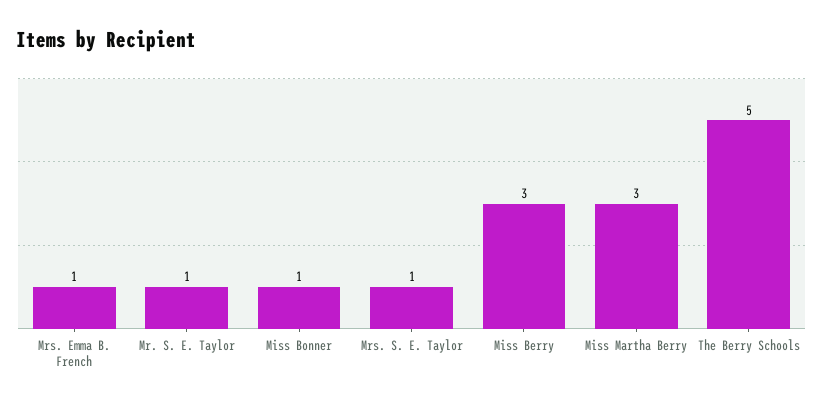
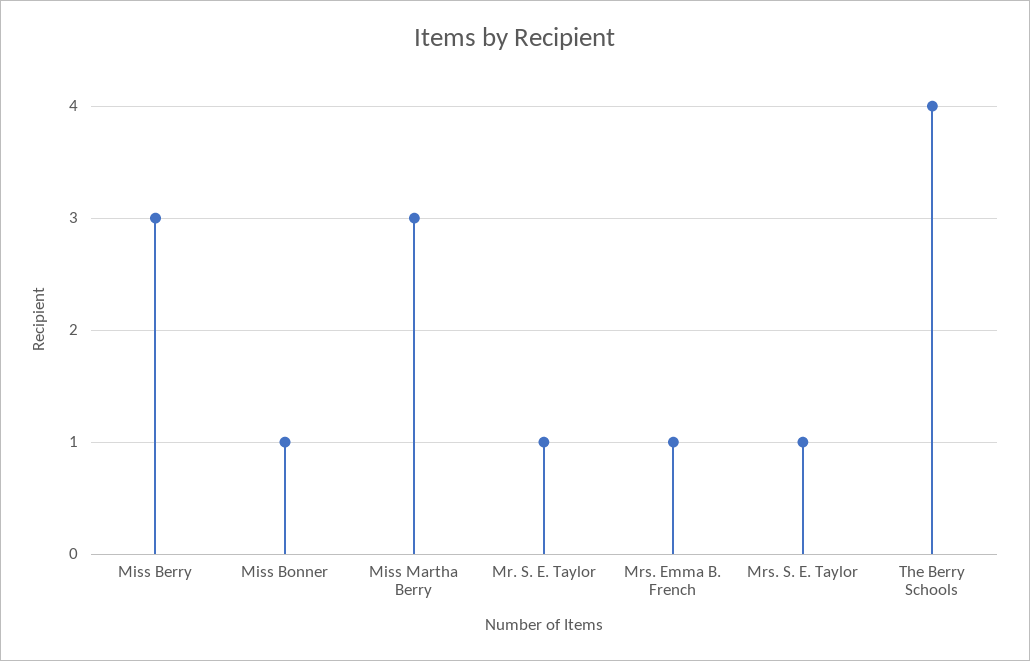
The Berry Schools: 5 -> 4

